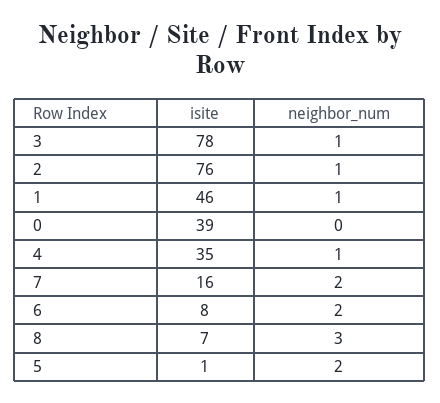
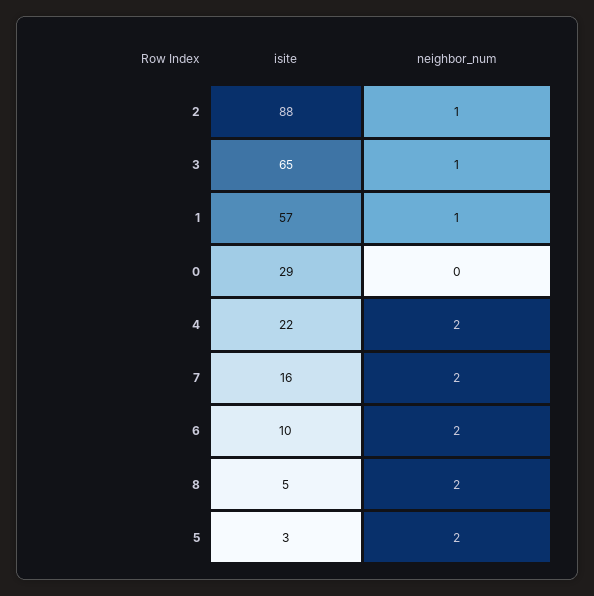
isite, 3: 78 -> 65
isite, 2: 76 -> 88
isite, 1: 46 -> 57
isite, 0: 39 -> 29
isite, 4: 35 -> 22
neighbor_num, 4: 1 -> 2
isite, 6: 8 -> 10
isite, 8: 7 -> 5
neighbor_num, 8: 3 -> 2
isite, 5: 1 -> 3

